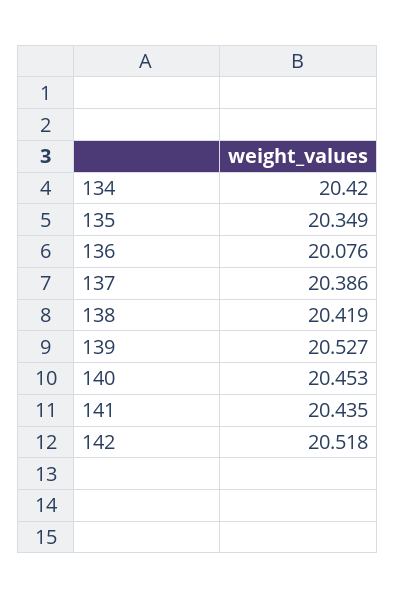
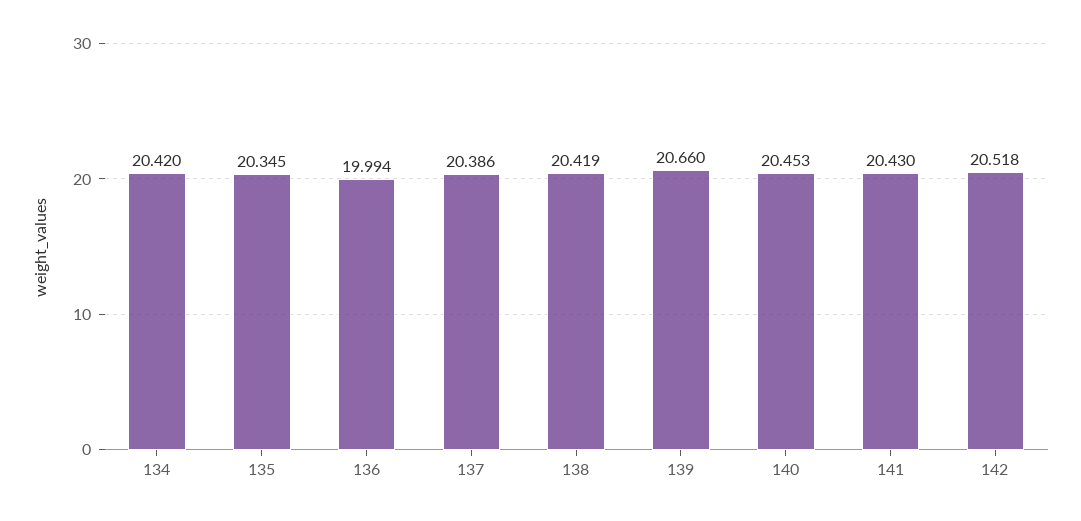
135: 20.349 -> 20.345
136: 20.076 -> 19.994
139: 20.527 -> 20.66
141: 20.435 -> 20.43

